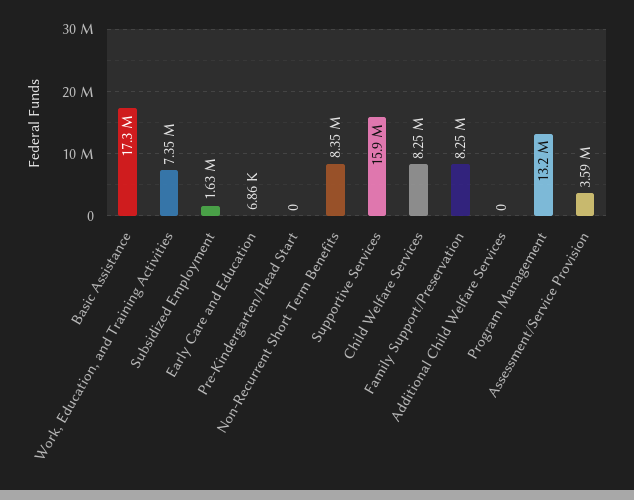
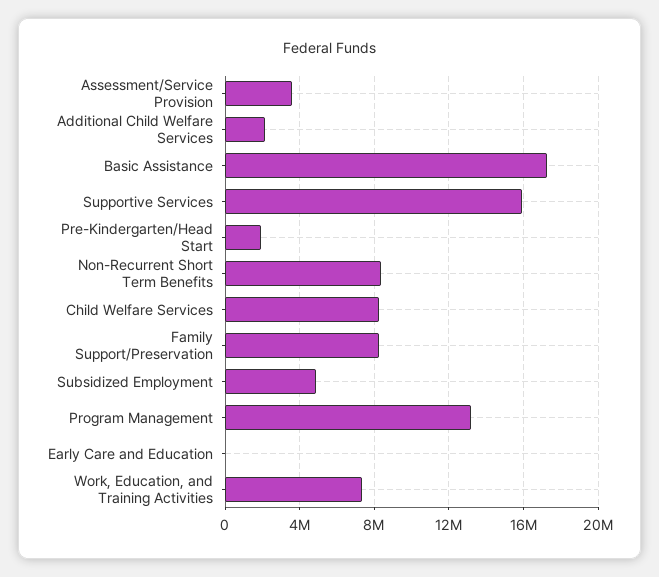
Subsidized Employment: 1630000 -> 5000000
Pre-Kindergarten/Head Start: 0 -> 2000000
Additional Child Welfare Services: 0 -> 2000000

